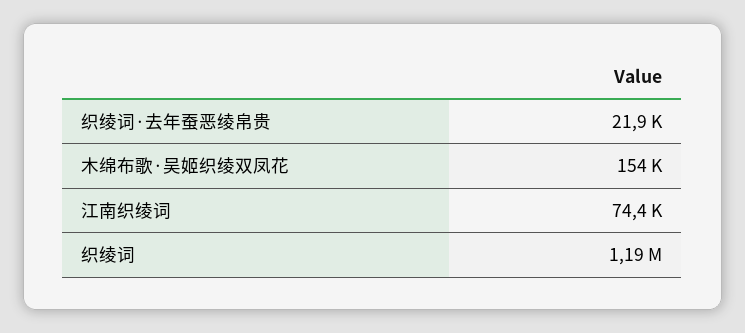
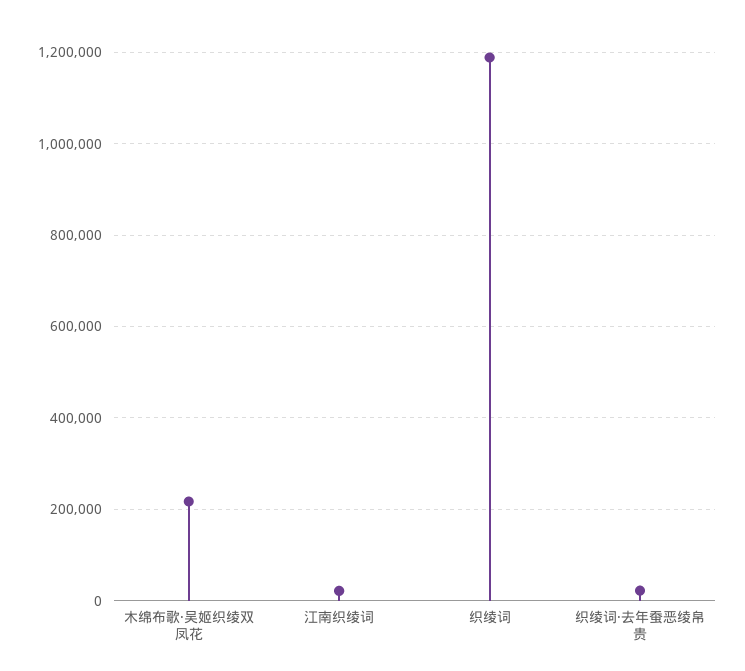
木绵布歌·吴姬织绫双凤花: 154000 -> 220000
江南织绫词: 74400 -> 20000

